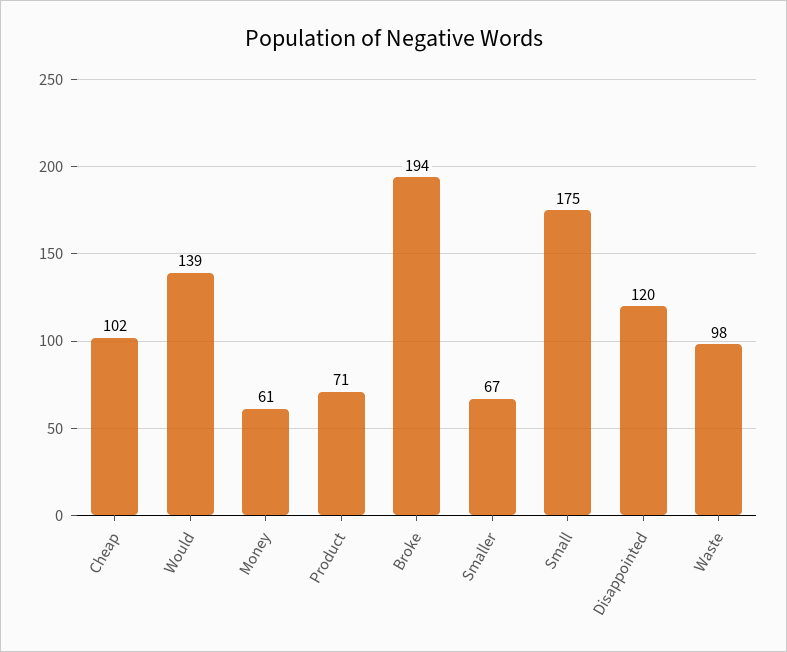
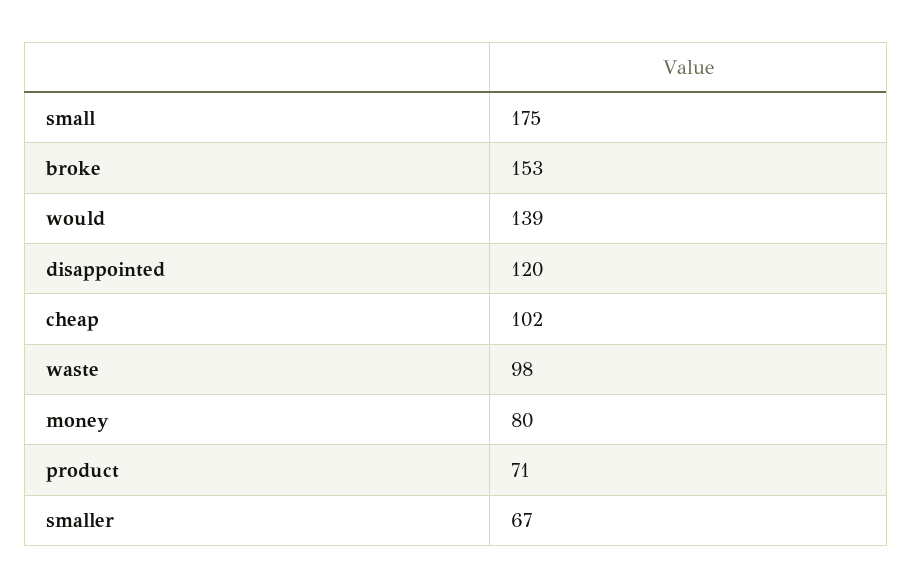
Money: 61 -> 80
Broke: 194 -> 153

